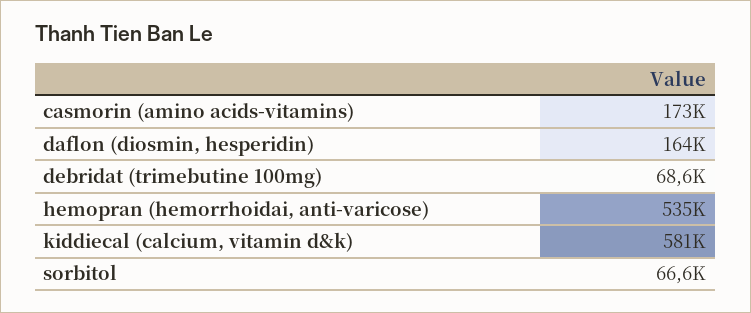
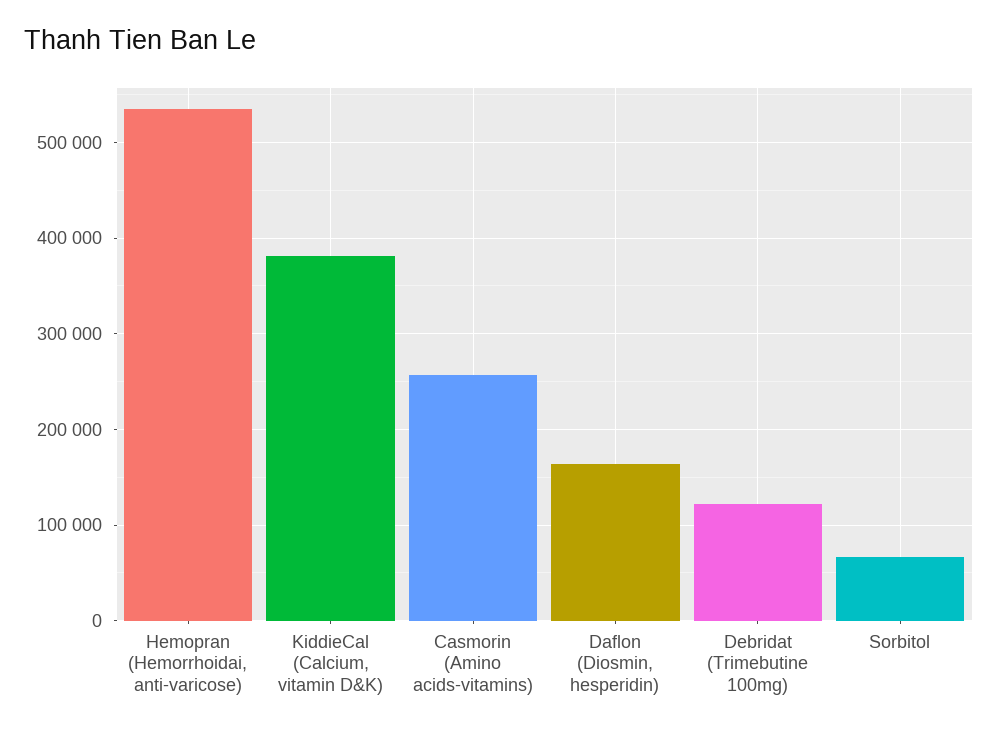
casmorin (amino acids-vitamins): 173000 -> 260000
debridat (trimebutine 100mg): 68600 -> 120000
kiddiecal (calcium, vitamin d&k): 581000 -> 380000

